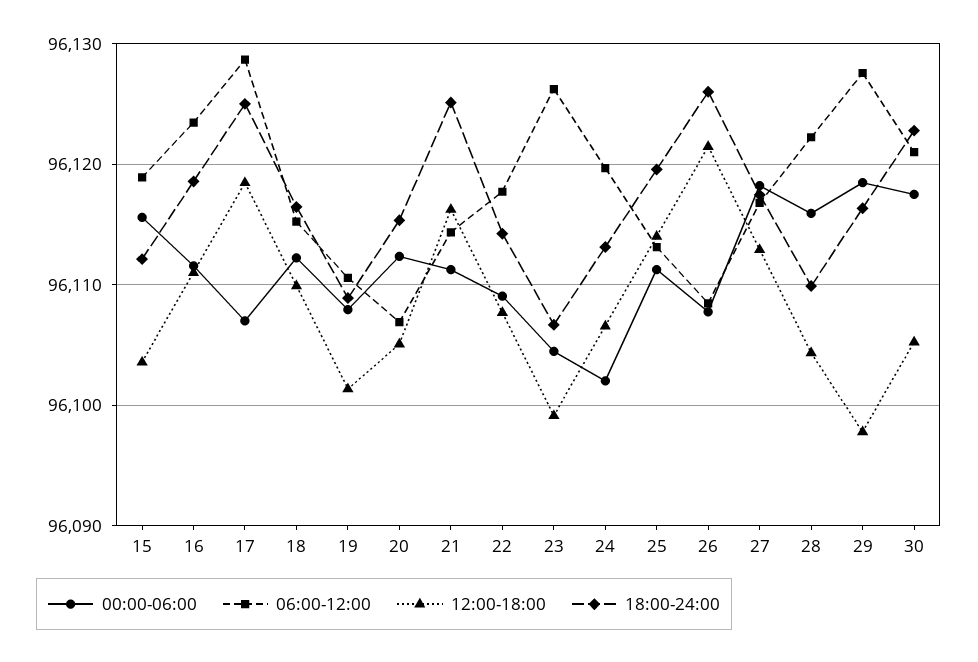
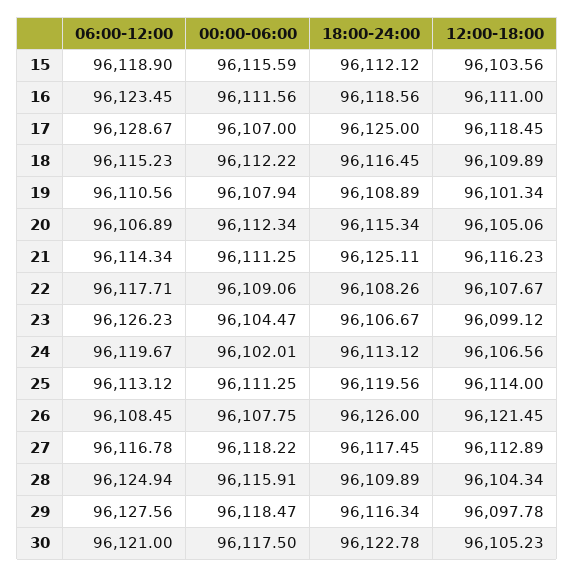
18:00-24:00, 22: 96114 -> 96108.26
06:00-12:00, 28: 96122 -> 96124.94

